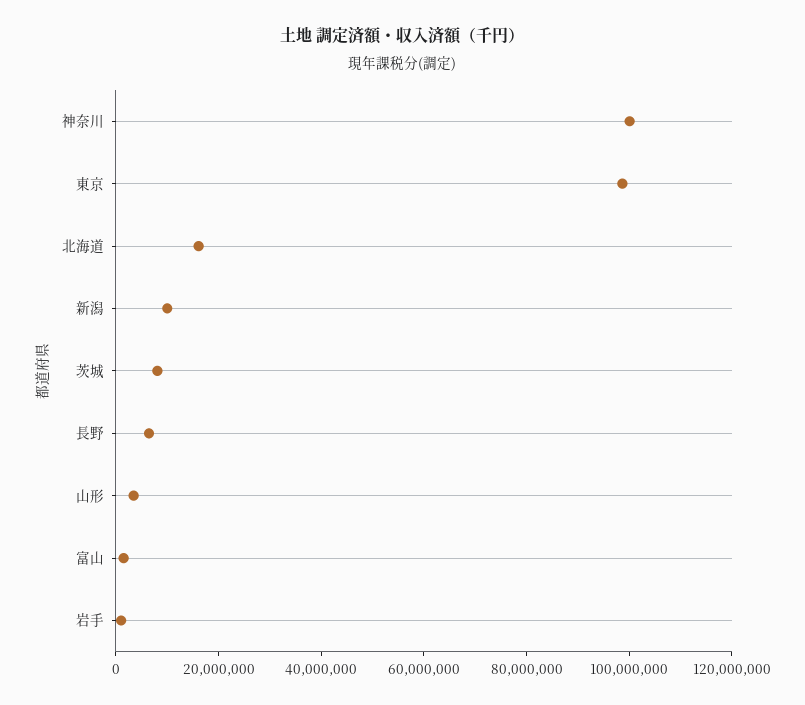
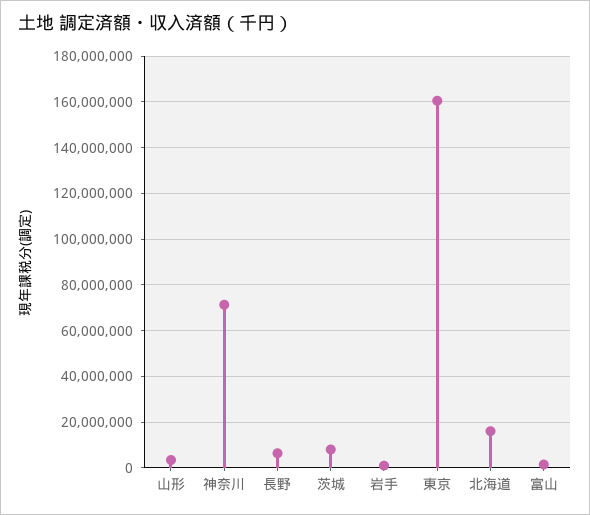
神奈川: 100000000 -> 70000000
東京: 100000000 -> 160000000
新潟: 10000000 -> none

